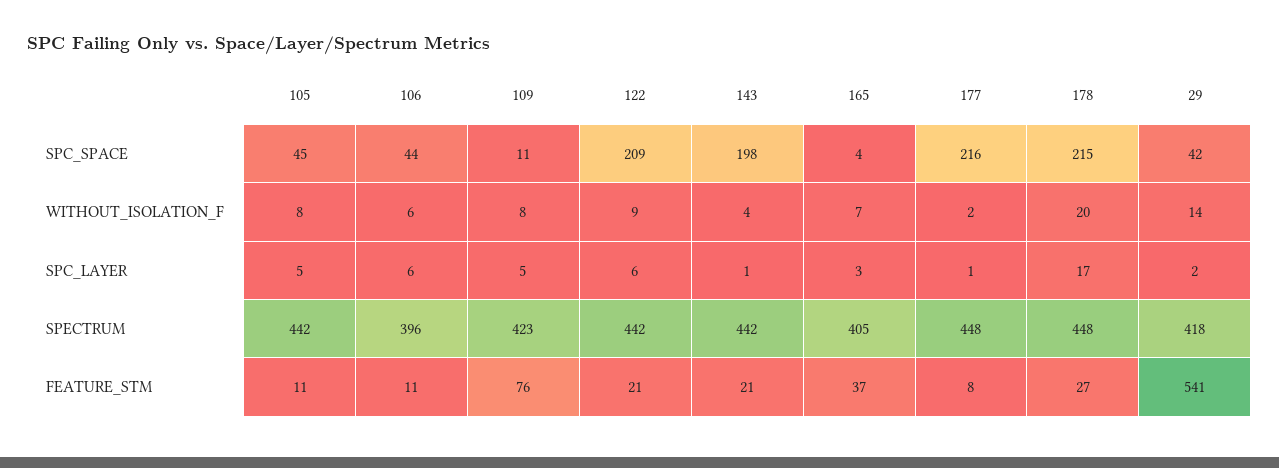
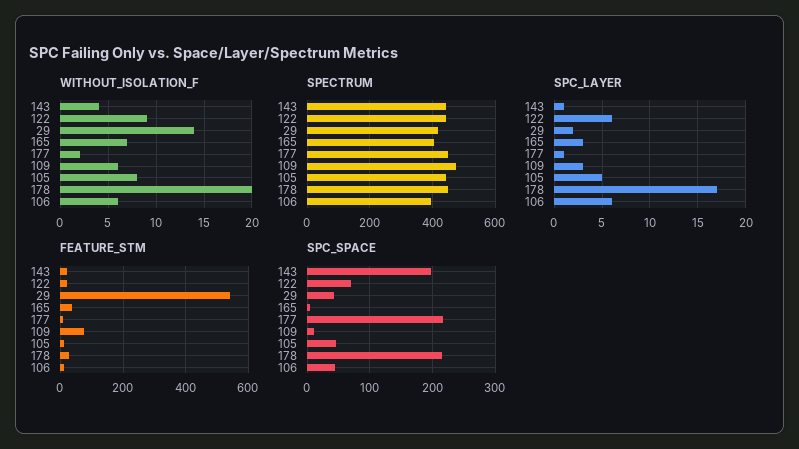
SPC_SPACE, 122: 209 -> 70
WITHOUT_ISOLATION_F, 109: 8 -> 6
SPC_LAYER, 109: 5 -> 3
SPECTRUM, 109: 423 -> 480

